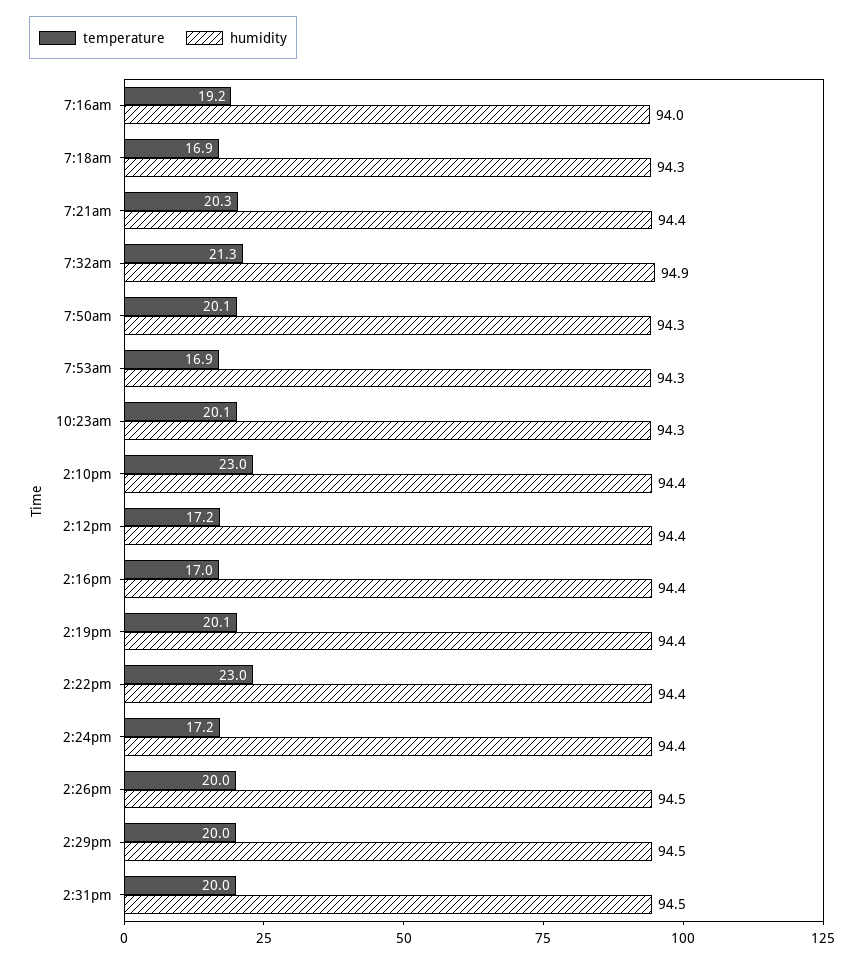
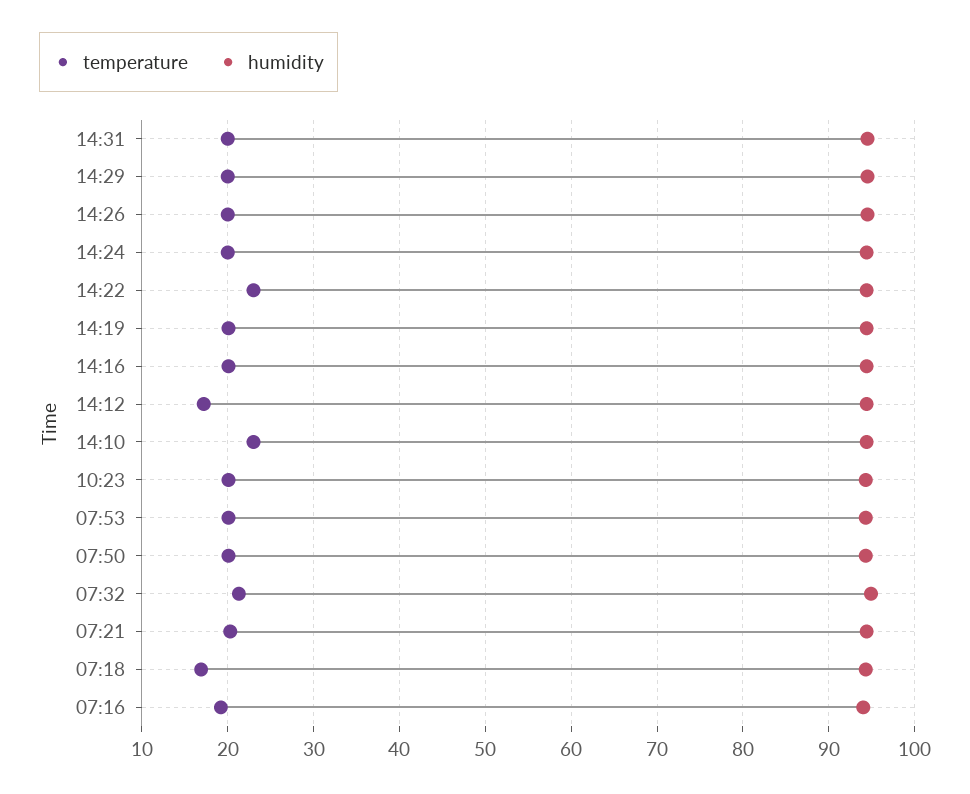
temperature, 7:53am: 16.9 -> 20
temperature, 2:16pm: 17 -> 20
temperature, 2:24pm: 17.2 -> 20

